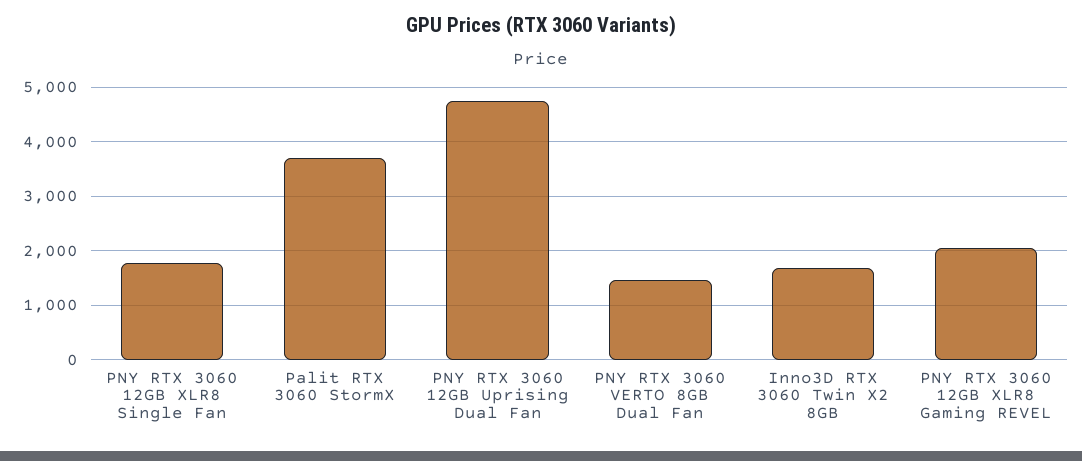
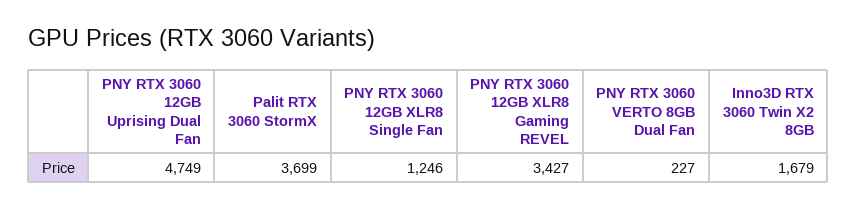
PNY RTX 3060 12GB XLR8 Single Fan: 1800 -> 1246
PNY RTX 3060 VERTO 8GB Dual Fan: 1400 -> 227
PNY RTX 3060 12GB XLR8 Gaming REVEL: 2000 -> 3427

